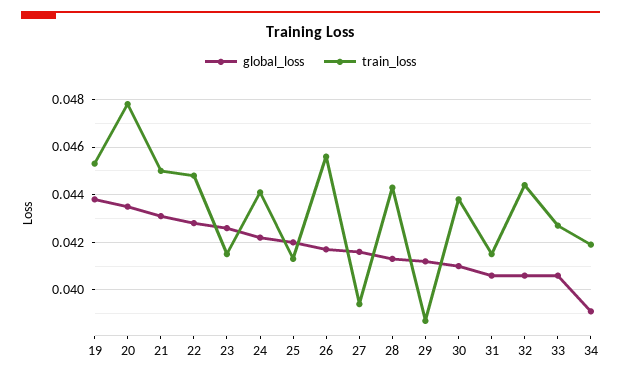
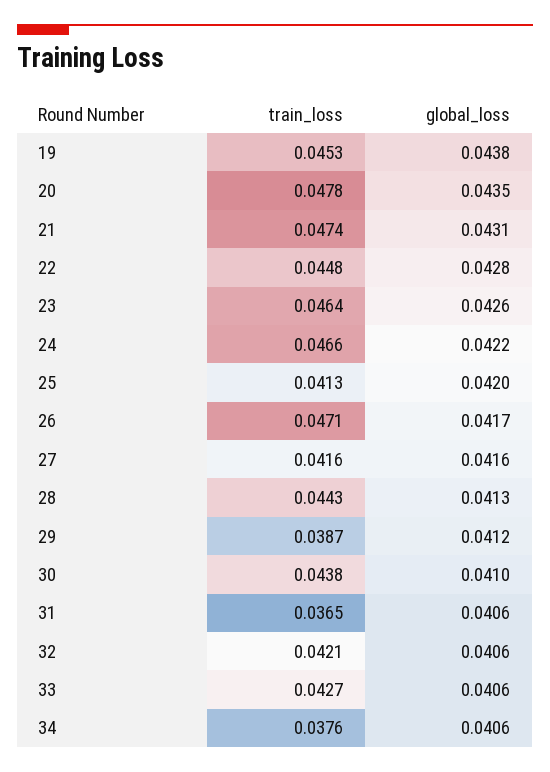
train_loss, 21: 0.045 -> 0.0474
train_loss, 23: 0.0415 -> 0.0464
train_loss, 24: 0.044 -> 0.0466
train_loss, 26: 0.0455 -> 0.0471
train_loss, 27: 0.0395 -> 0.0416
train_loss, 31: 0.0415 -> 0.0365
train_loss, 32: 0.0445 -> 0.0421
global_loss, 34: 0.039 -> 0.0406
train_loss, 34: 0.042 -> 0.0376

